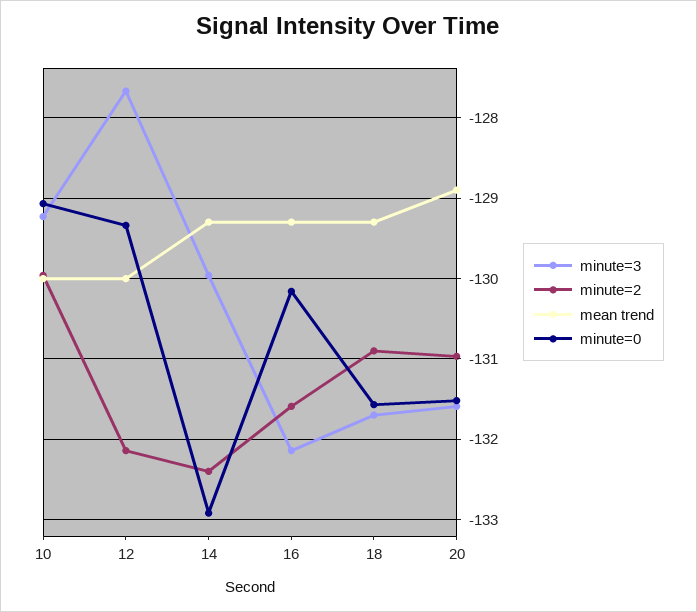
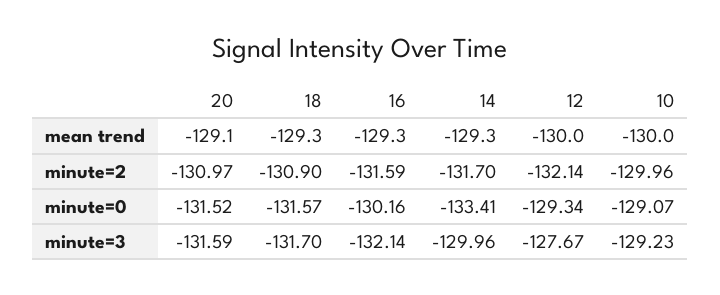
minute=2, 14: -132.4 -> -131.7
minute=0, 14: -132.9 -> -133.41
mean trend, 20: -128.9 -> -129.1

